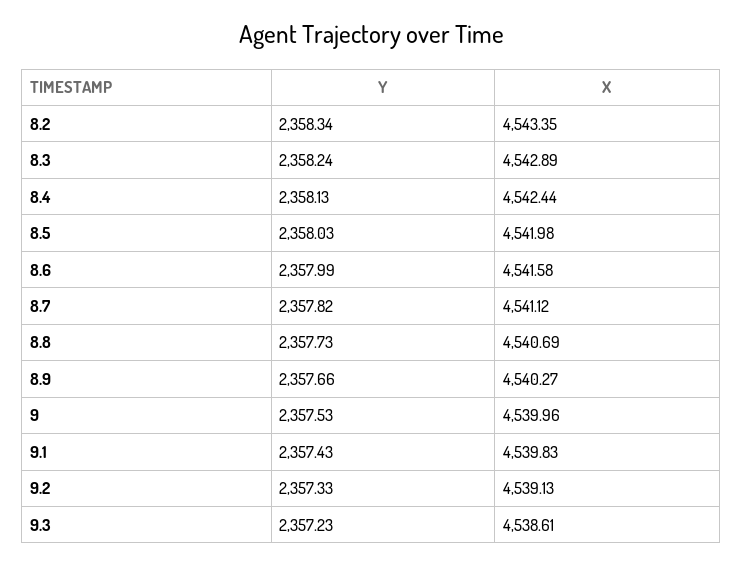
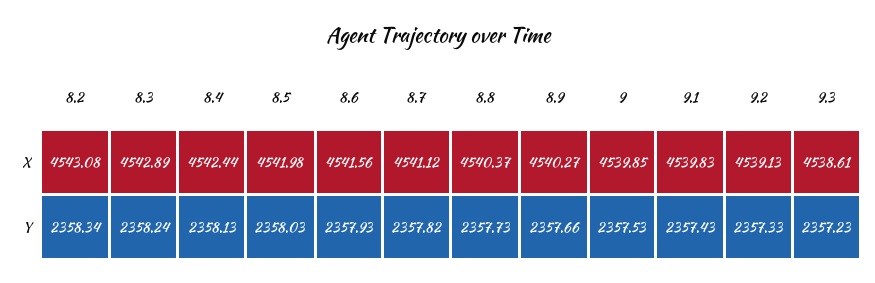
X, 8.2: 4543.35 -> 4543.08
Y, 8.6: 2357.99 -> 2357.93
X, 8.6: 4541.58 -> 4541.56
X, 8.8: 4540.69 -> 4540.37
X, 9: 4539.96 -> 4539.85

